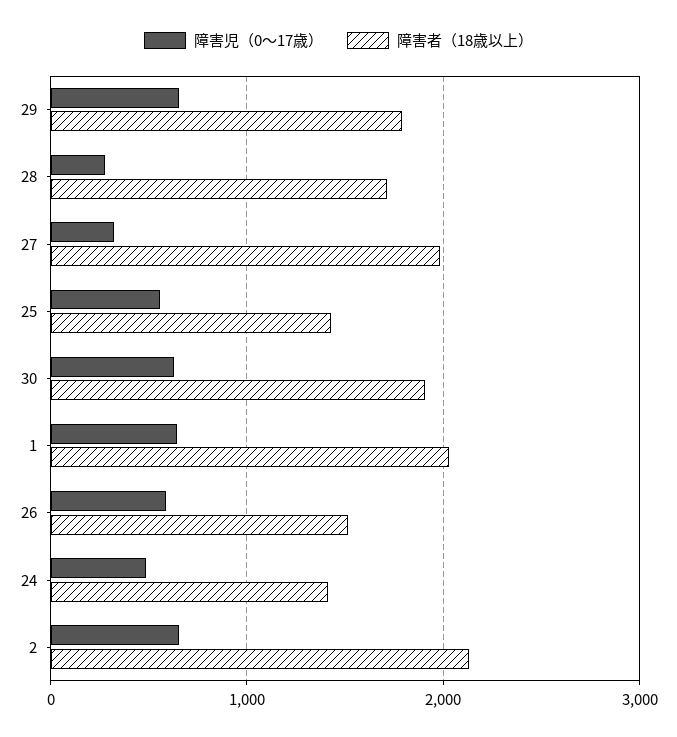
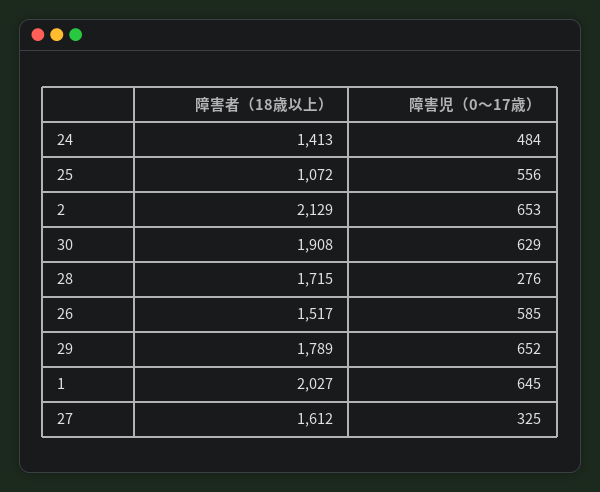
障害者（18歳以上）, 27: 2000 -> 1612
障害者（18歳以上）, 25: 1400 -> 1072

